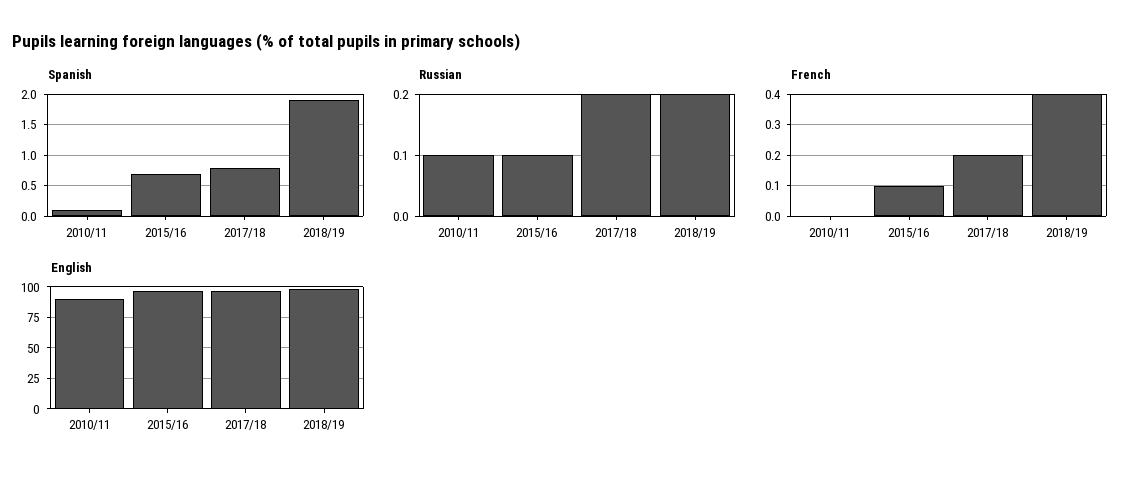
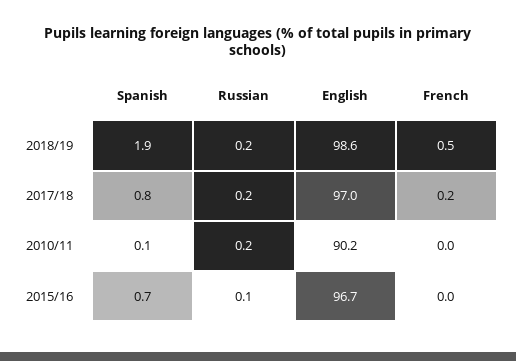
Russian, 2010/11: 0.1 -> 0.2
French, 2015/16: 0.1 -> 0
French, 2018/19: 0.4 -> 0.5

